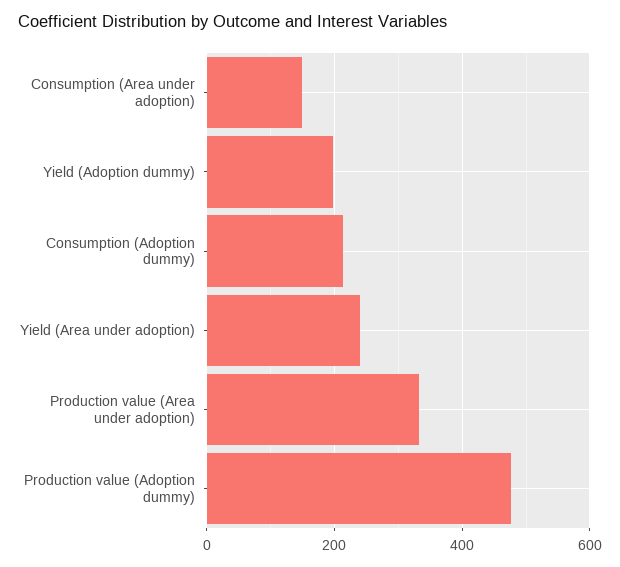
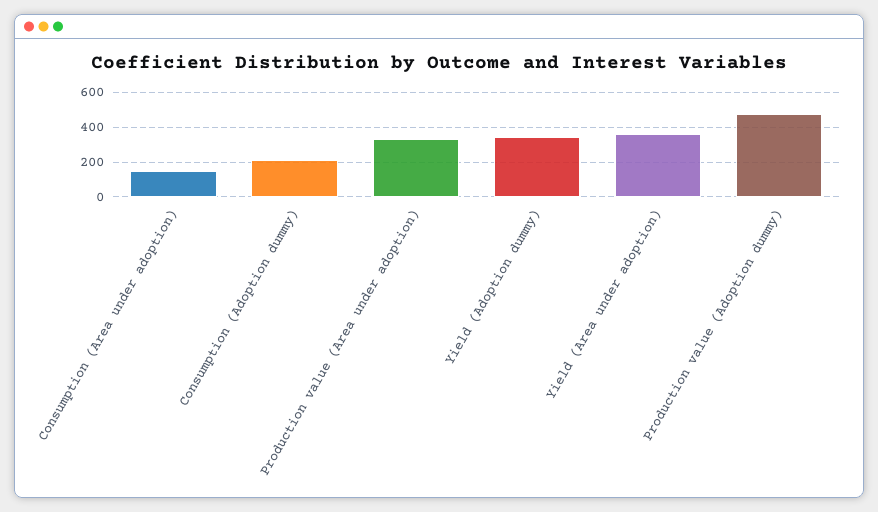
Yield (Adoption dummy): 200 -> 350
Yield (Area under adoption): 240 -> 350

